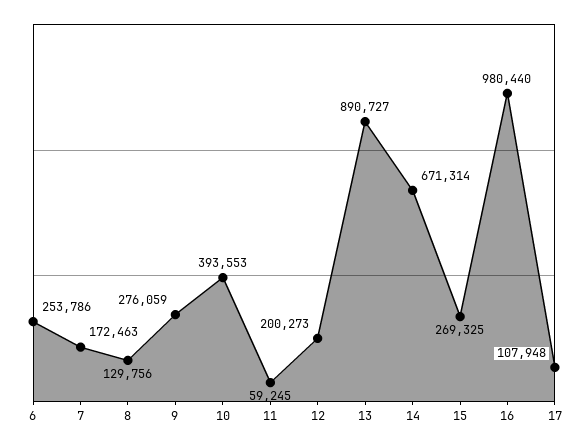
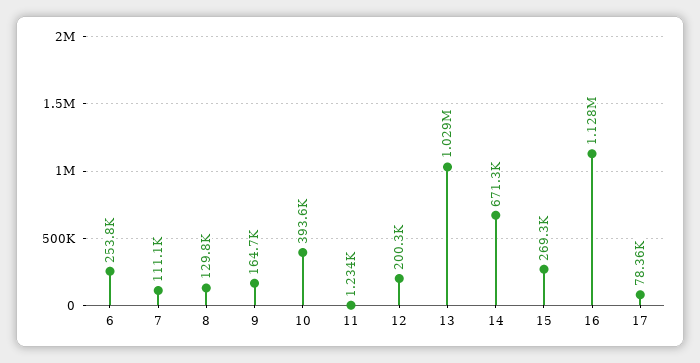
7: 172463 -> 111100
9: 276059 -> 164700
11: 59245 -> 1234
13: 890727 -> 1029000
16: 980440 -> 1128000
17: 107948 -> 78360

